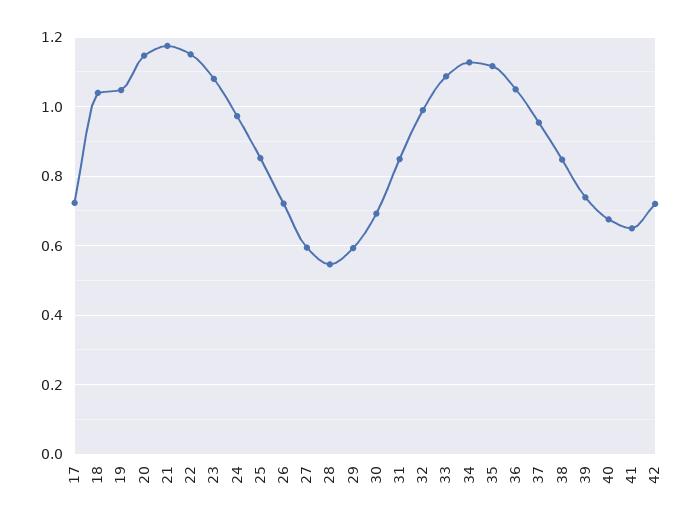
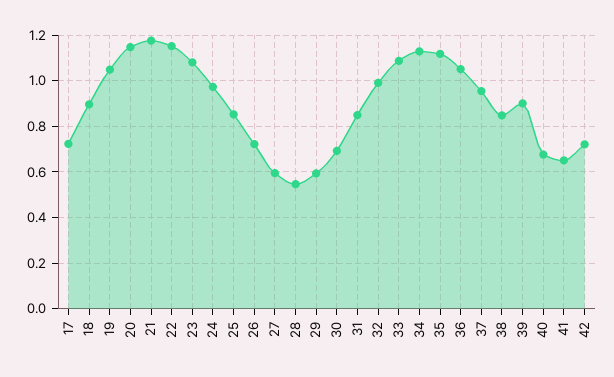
18: 1.04 -> 0.9
39: 0.74 -> 0.9

